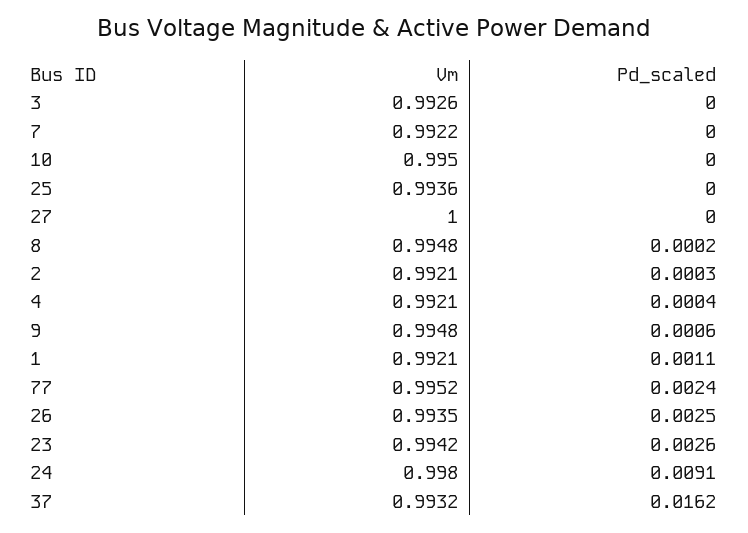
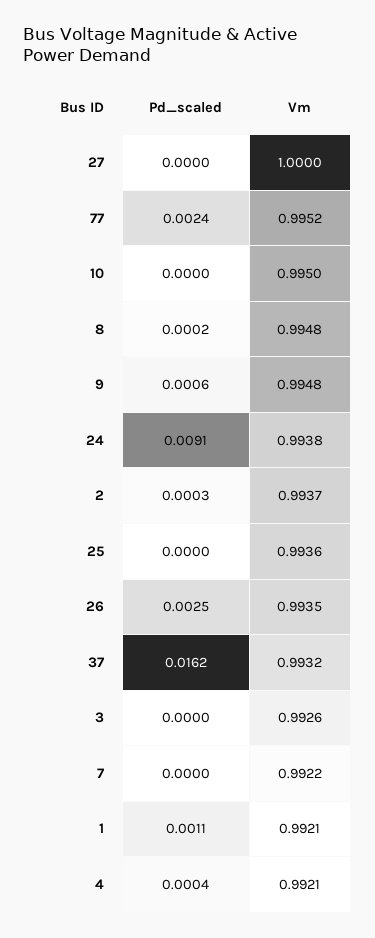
Vm, 2: 0.9921 -> 0.9937
Vm, 23: 0.9942 -> none
Pd_scaled, 23: 0.0026 -> none
Vm, 24: 0.998 -> 0.9938

